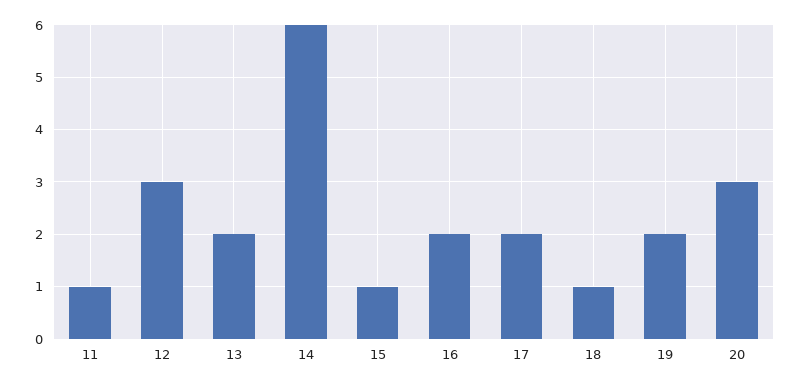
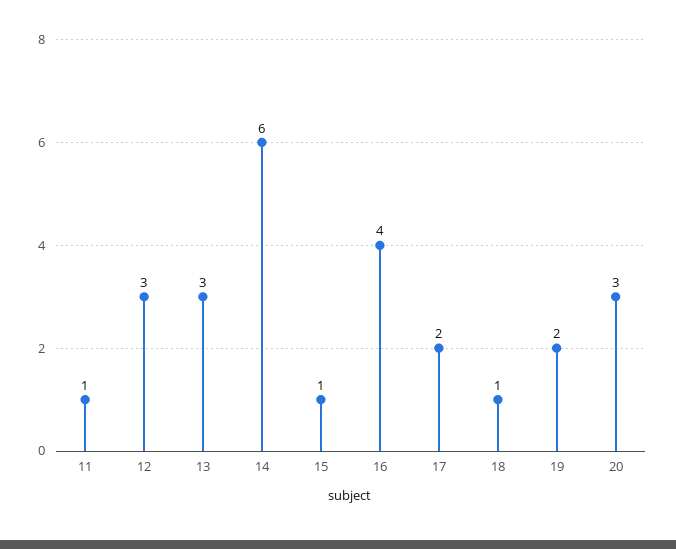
13: 2 -> 3
16: 2 -> 4

